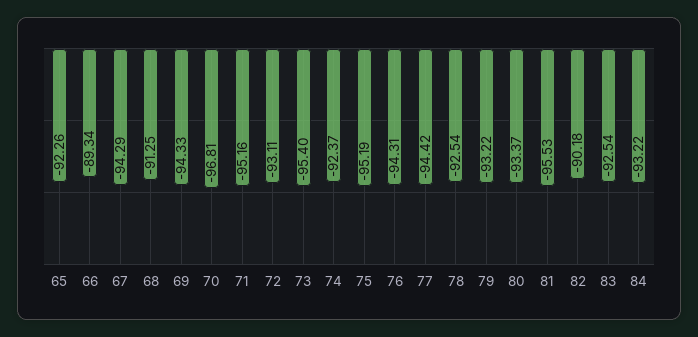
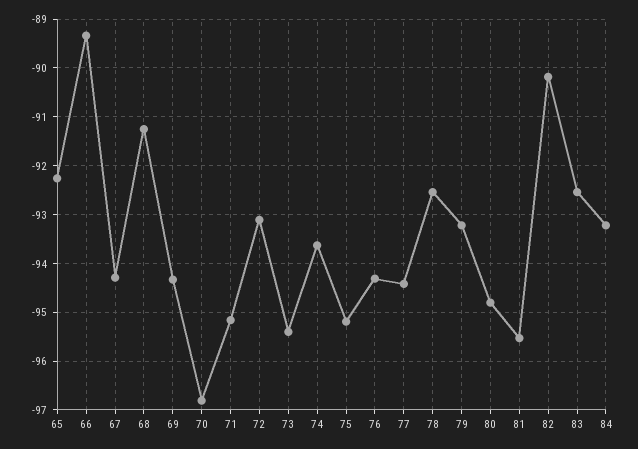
74: -92.37 -> -93.6
80: -93.37 -> -94.8

